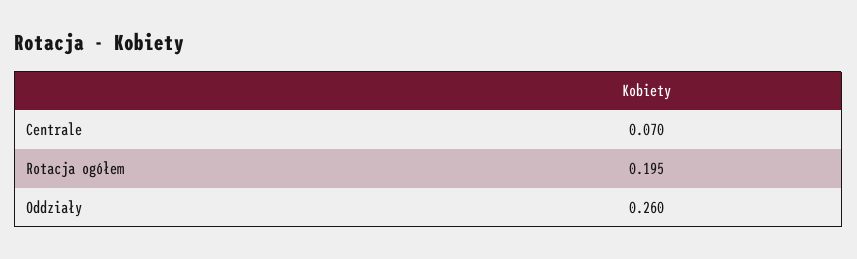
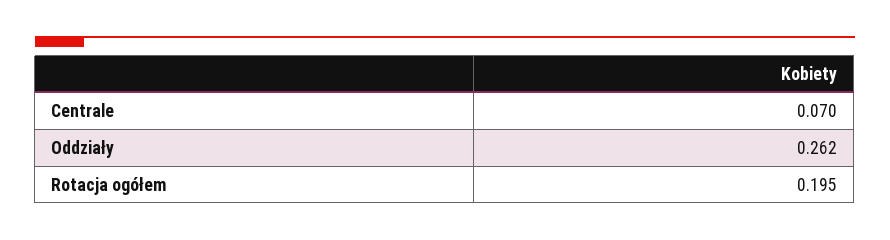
Oddziały: 0.26 -> 0.262

